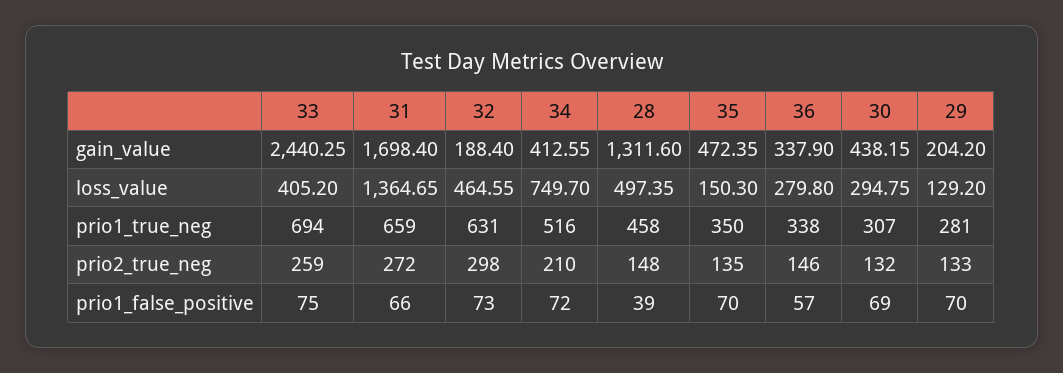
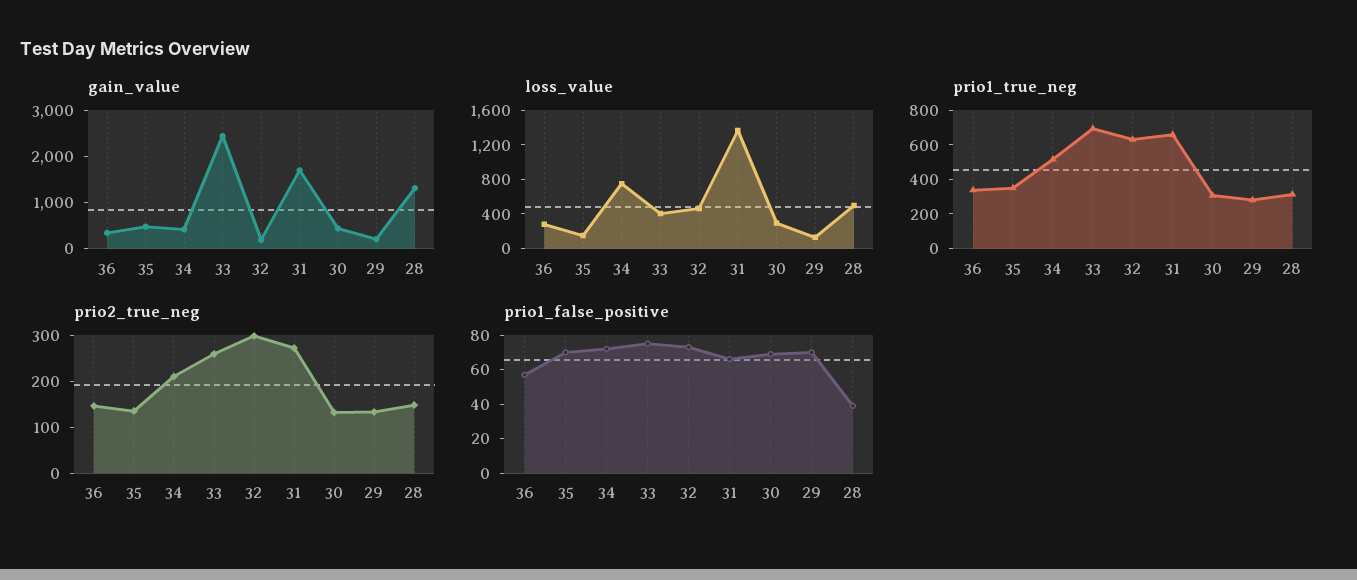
prio1_true_neg, 28: 458 -> 300

